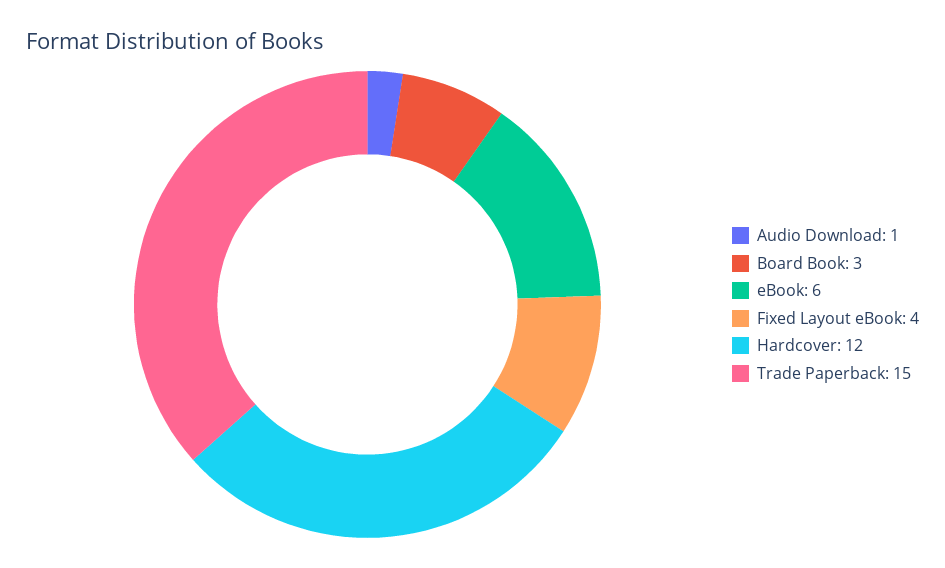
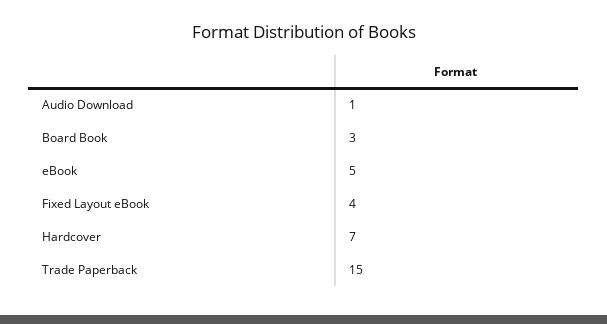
eBook: 6 -> 5
Hardcover: 12 -> 7

